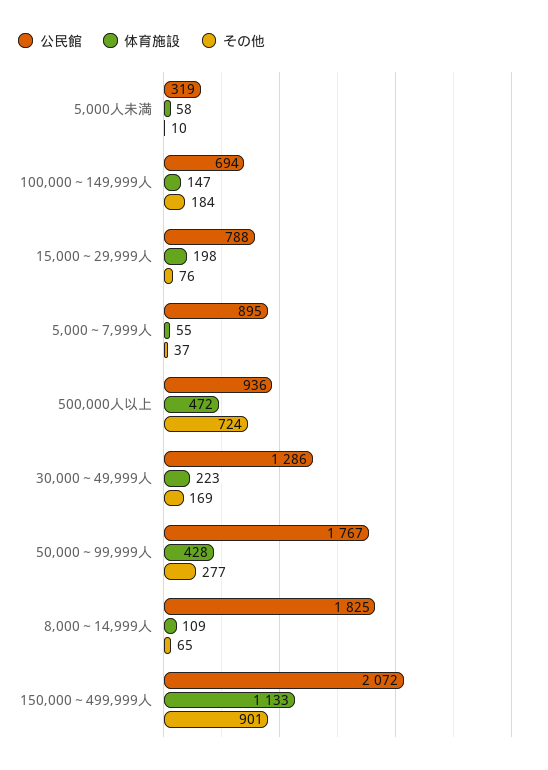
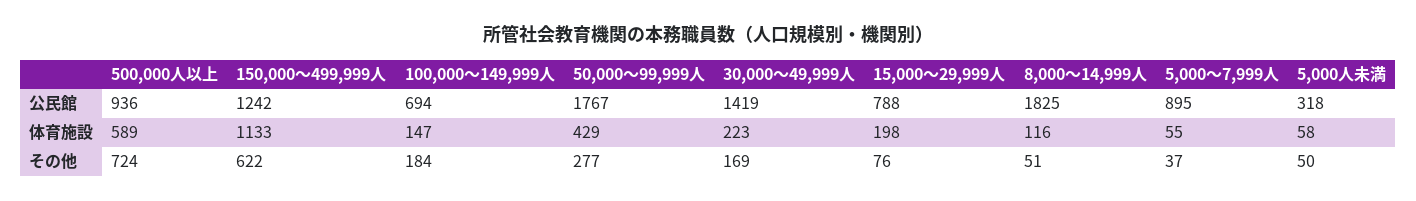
公民館, 5,000人未満: 319 -> 318
その他, 5,000人未満: 10 -> 50
体育施設, 500,000人以上: 472 -> 589
公民館, 30,000～49,999人: 1286 -> 1419
体育施設, 50,000～99,999人: 428 -> 429
体育施設, 8,000～14,999人: 109 -> 116
その他, 8,000～14,999人: 65 -> 51
公民館, 150,000～499,999人: 2072 -> 1242
その他, 150,000～499,999人: 901 -> 622

